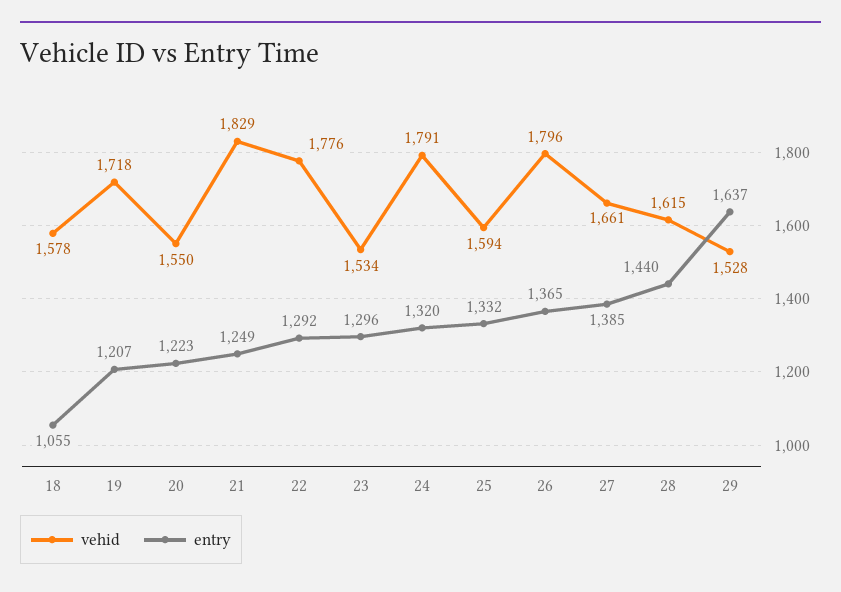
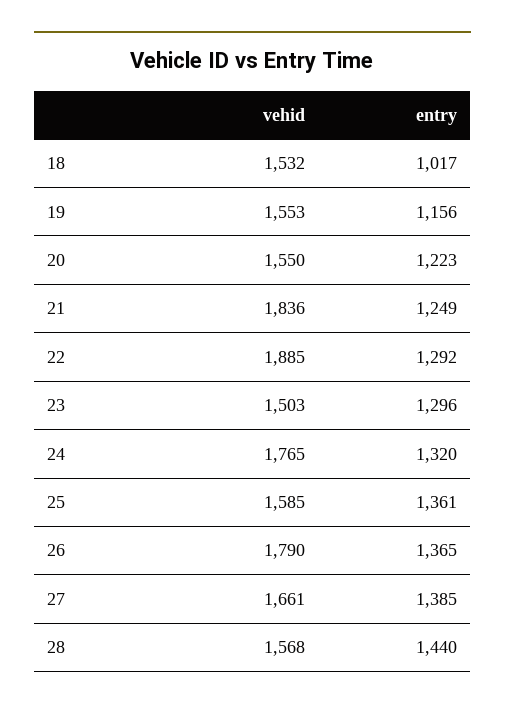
vehid, 18: 1578 -> 1532
entry, 18: 1055 -> 1017
vehid, 19: 1718 -> 1553
entry, 19: 1207 -> 1156
vehid, 21: 1829 -> 1836
vehid, 22: 1776 -> 1885
vehid, 23: 1534 -> 1503
vehid, 24: 1791 -> 1765
vehid, 25: 1594 -> 1585
entry, 25: 1332 -> 1361
vehid, 26: 1796 -> 1790
vehid, 28: 1615 -> 1568
vehid, 29: 1528 -> none
entry, 29: 1637 -> none

